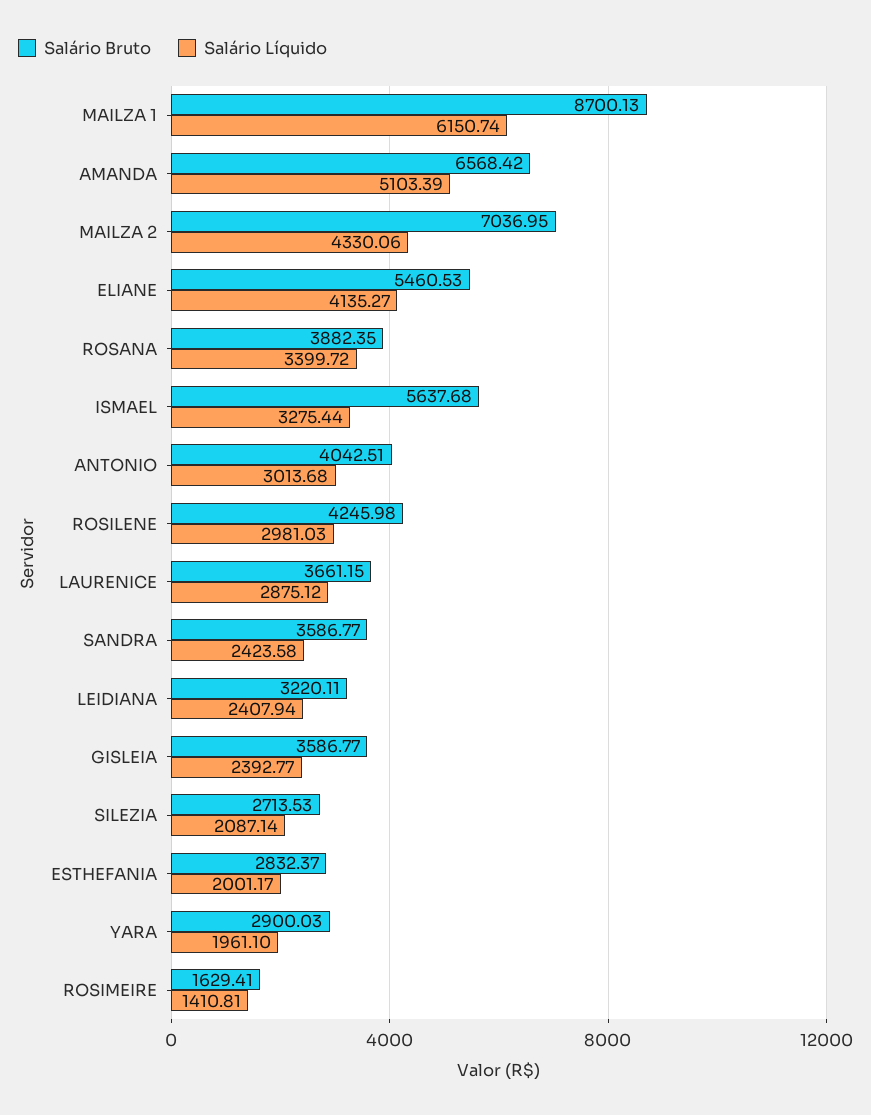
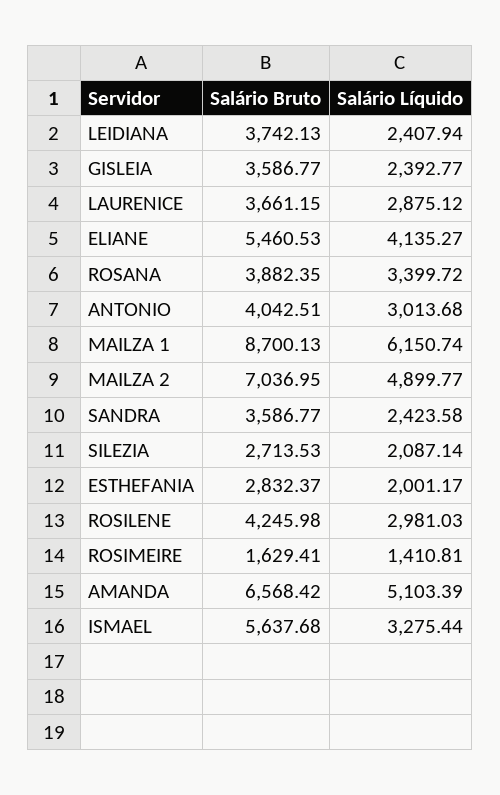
Salário Líquido, MAILZA 2: 4330.06 -> 4899.77
Salário Bruto, LEIDIANA: 3220.11 -> 3742.13
Salário Bruto, YARA: 2900.03 -> none
Salário Líquido, YARA: 1961.1 -> none

